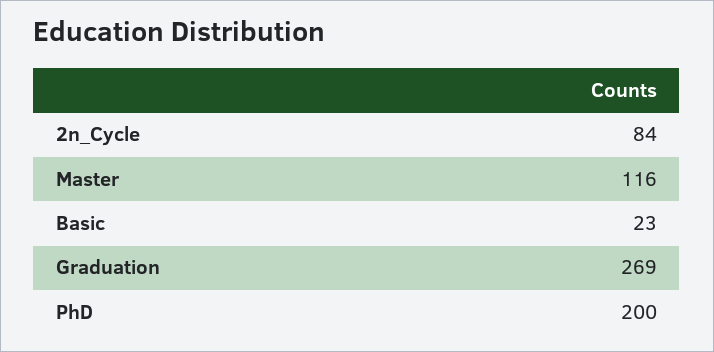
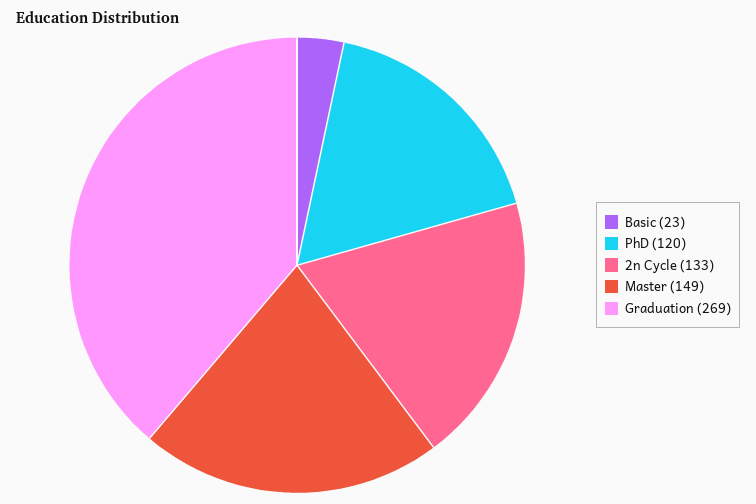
2n_Cycle: 84 -> 133
Master: 116 -> 149
PhD: 200 -> 120

